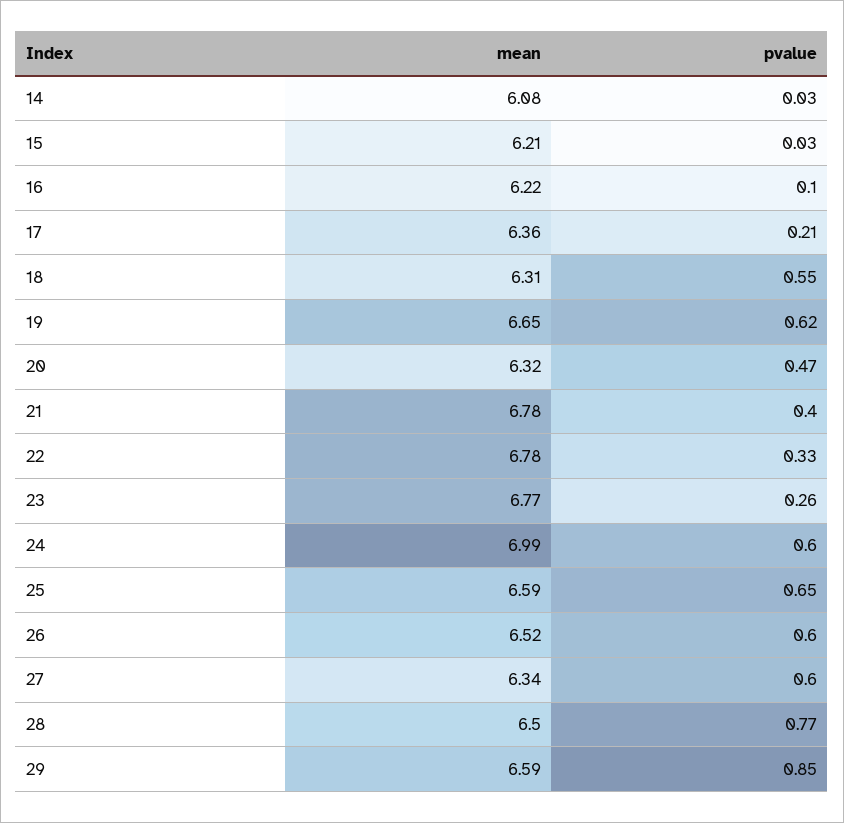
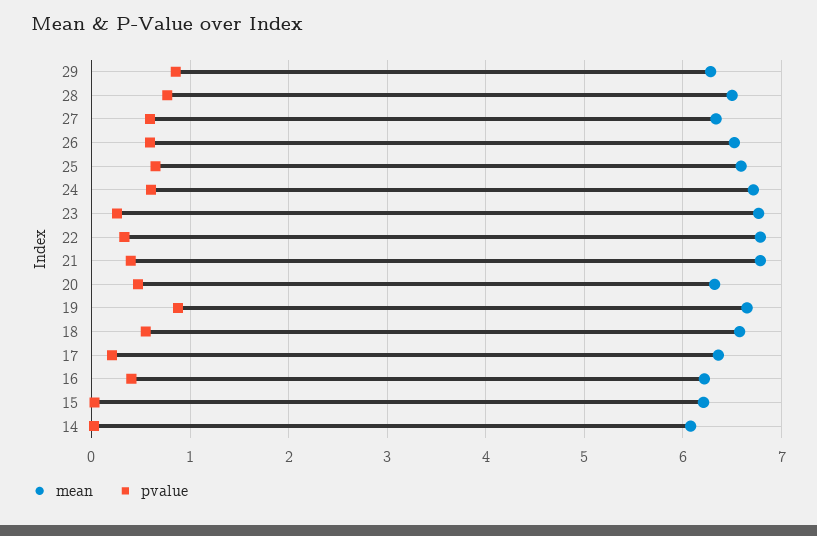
pvalue, 16: 0.1 -> 0.4
mean, 18: 6.31 -> 6.6
pvalue, 19: 0.62 -> 0.9
mean, 24: 6.99 -> 6.7
mean, 29: 6.59 -> 6.3

